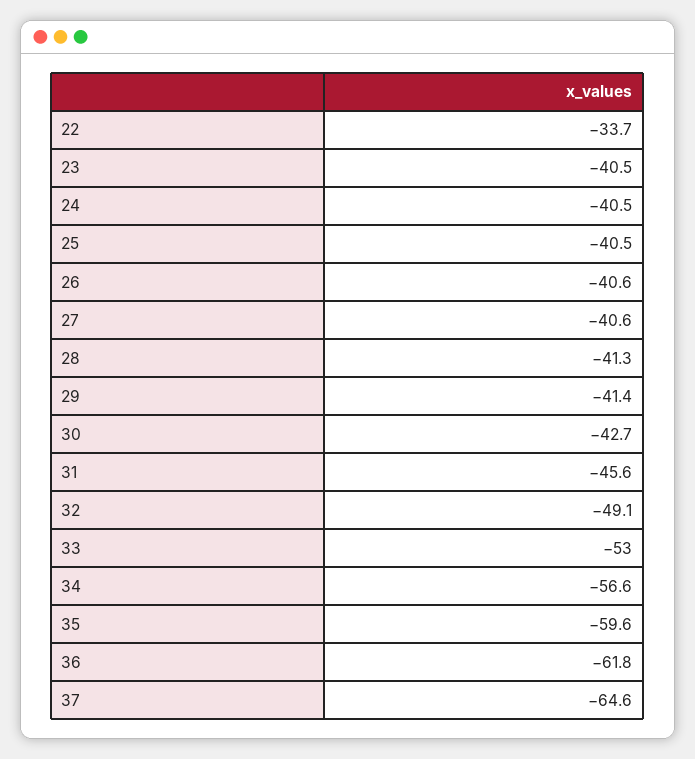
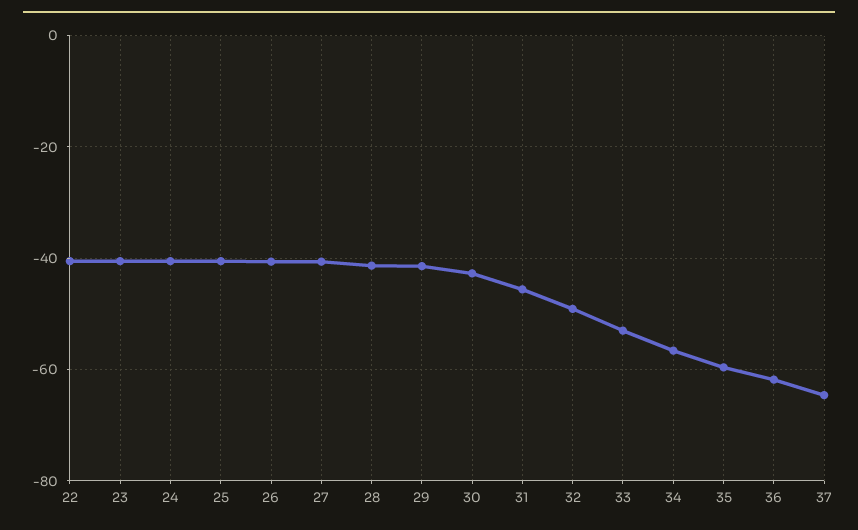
22: -33.7 -> -40

